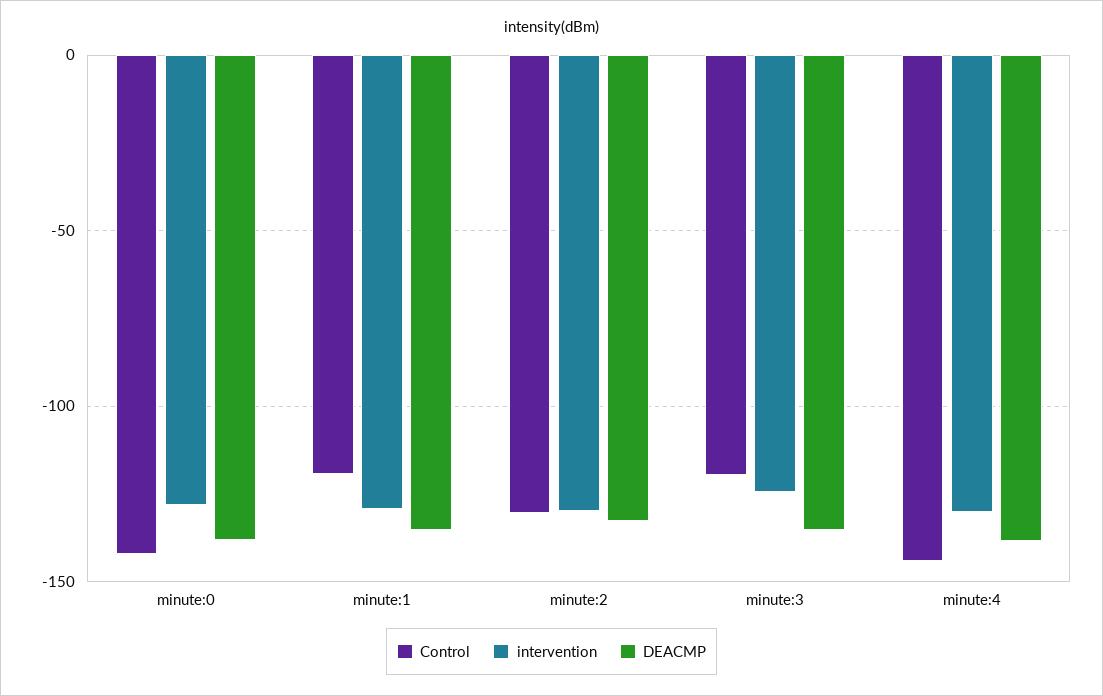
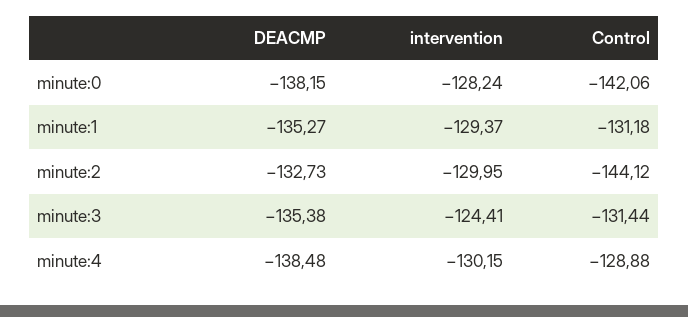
Control, minute:1: -120 -> -131.18
Control, minute:2: -130 -> -144.12
Control, minute:3: -120 -> -131.44
Control, minute:4: -145 -> -128.88

